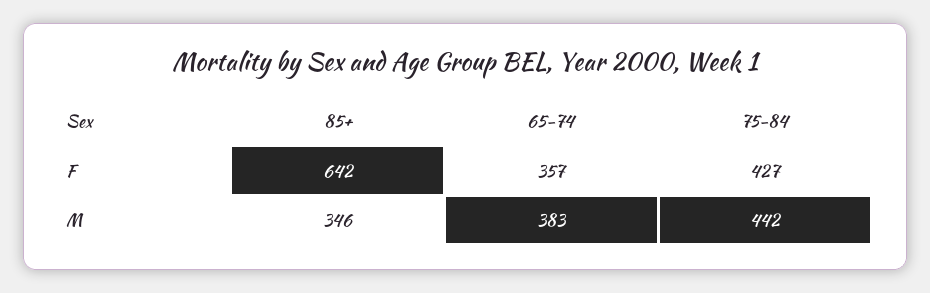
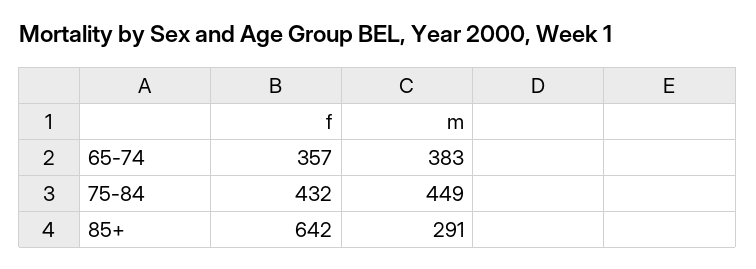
75-84, F: 427 -> 432
85+, M: 346 -> 291
75-84, M: 442 -> 449

